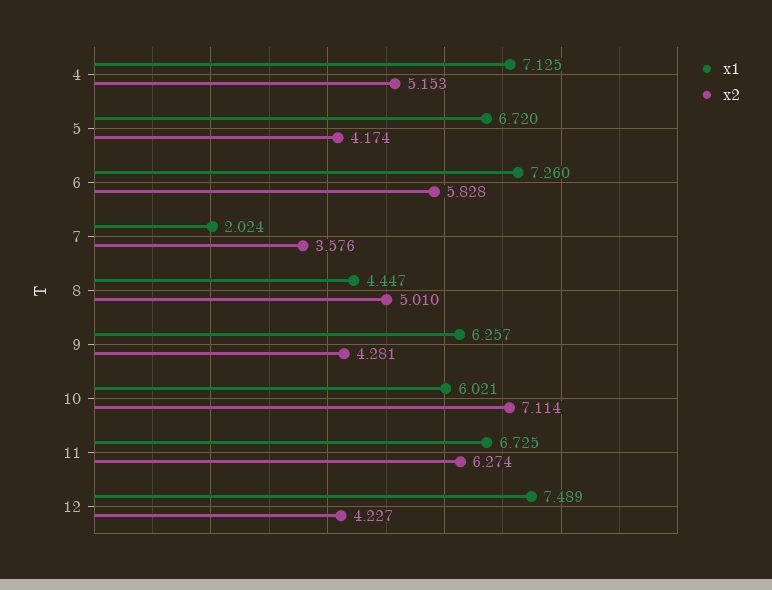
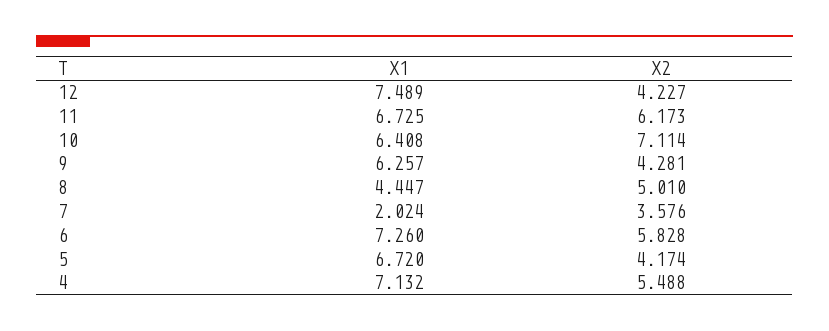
x1, 4: 7.125 -> 7.132
x2, 4: 5.153 -> 5.488
x1, 10: 6.021 -> 6.408
x2, 11: 6.274 -> 6.173

